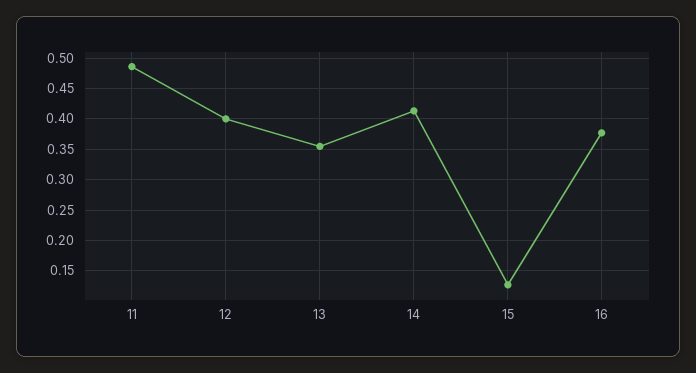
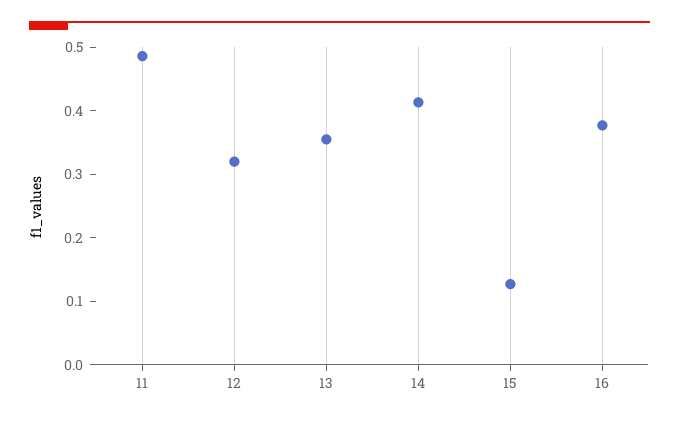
12: 0.4 -> 0.32

